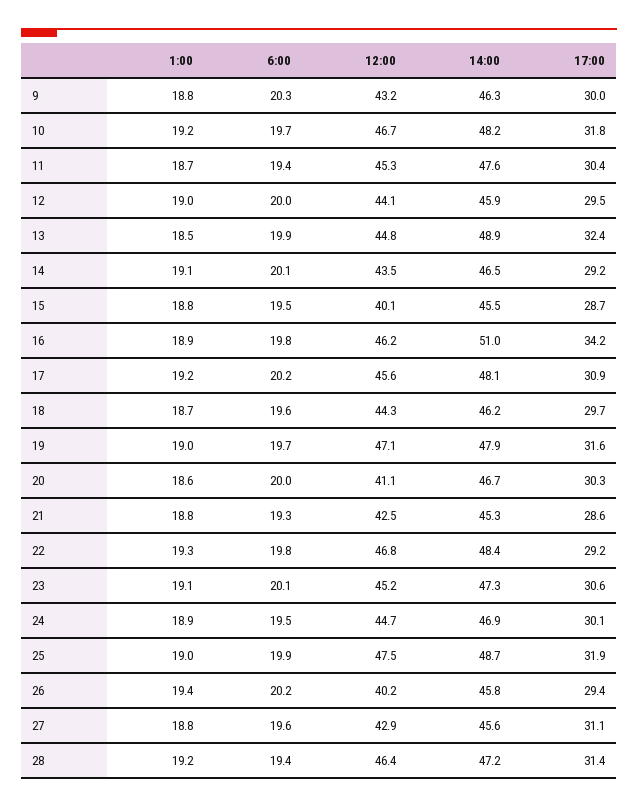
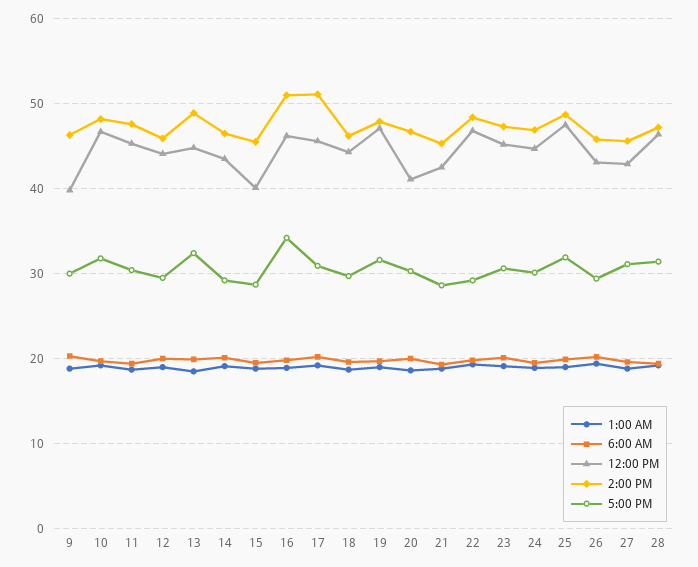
12:00, 9: 43.2 -> 40
14:00, 17: 48.1 -> 51
12:00, 26: 40.2 -> 43

